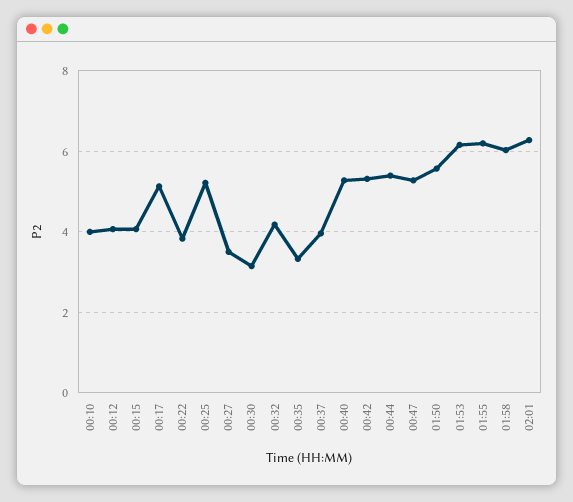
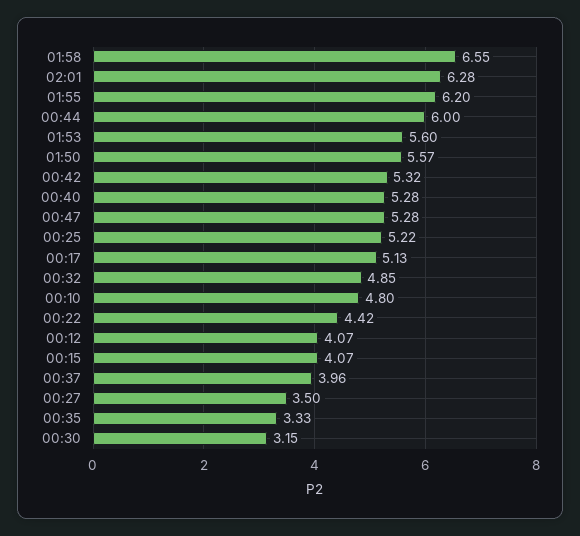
00:10: 4 -> 4.8
00:22: 3.8 -> 4.42
00:32: 4.2 -> 4.85
00:44: 5.4 -> 6
01:53: 6.2 -> 5.6
01:58: 6 -> 6.55

